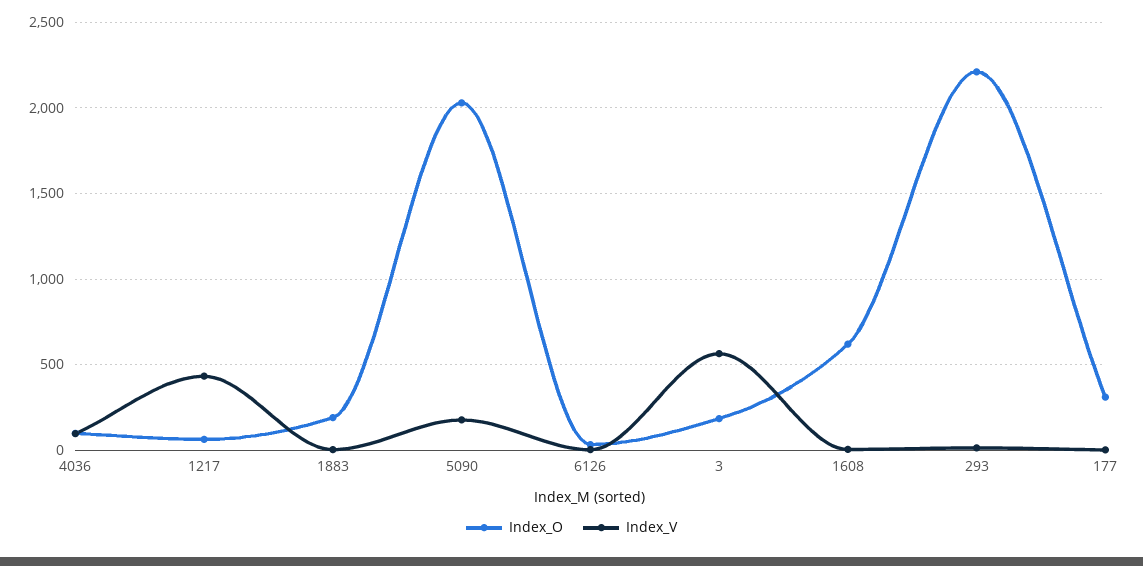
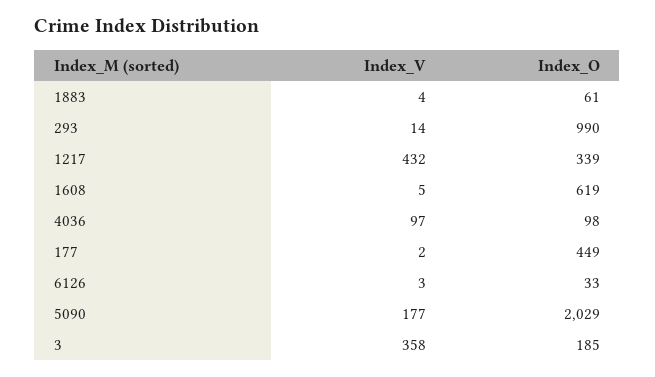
Index_O, 1217: 50 -> 339
Index_O, 1883: 200 -> 61
Index_V, 3: 550 -> 358
Index_O, 293: 2200 -> 990
Index_O, 177: 300 -> 449

